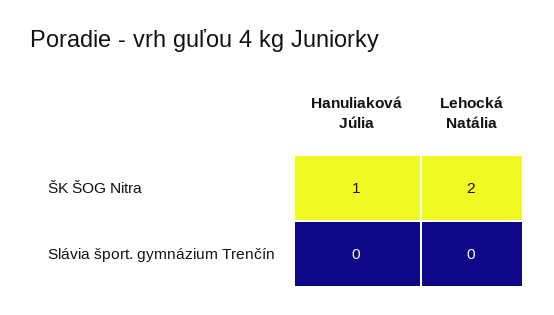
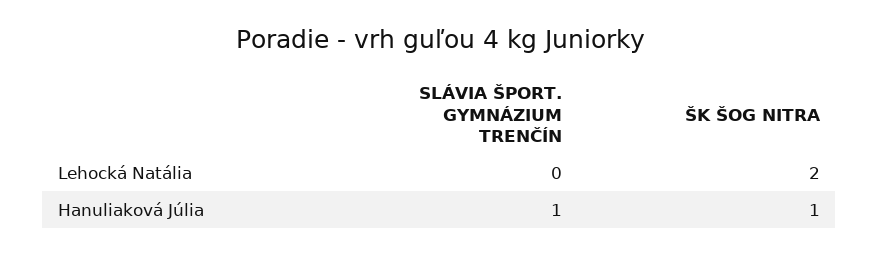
Hanuliaková Júlia, Slávia šport. gymnázium Trenčín: 0 -> 1

